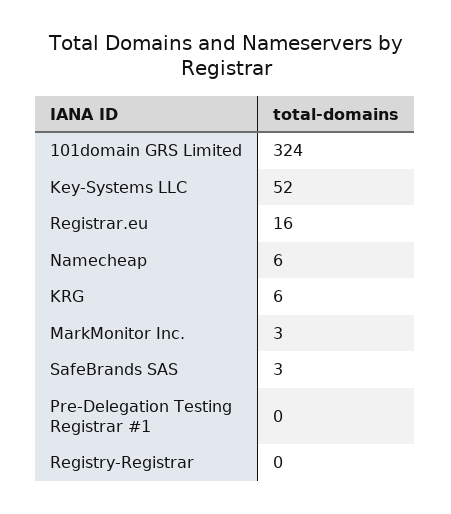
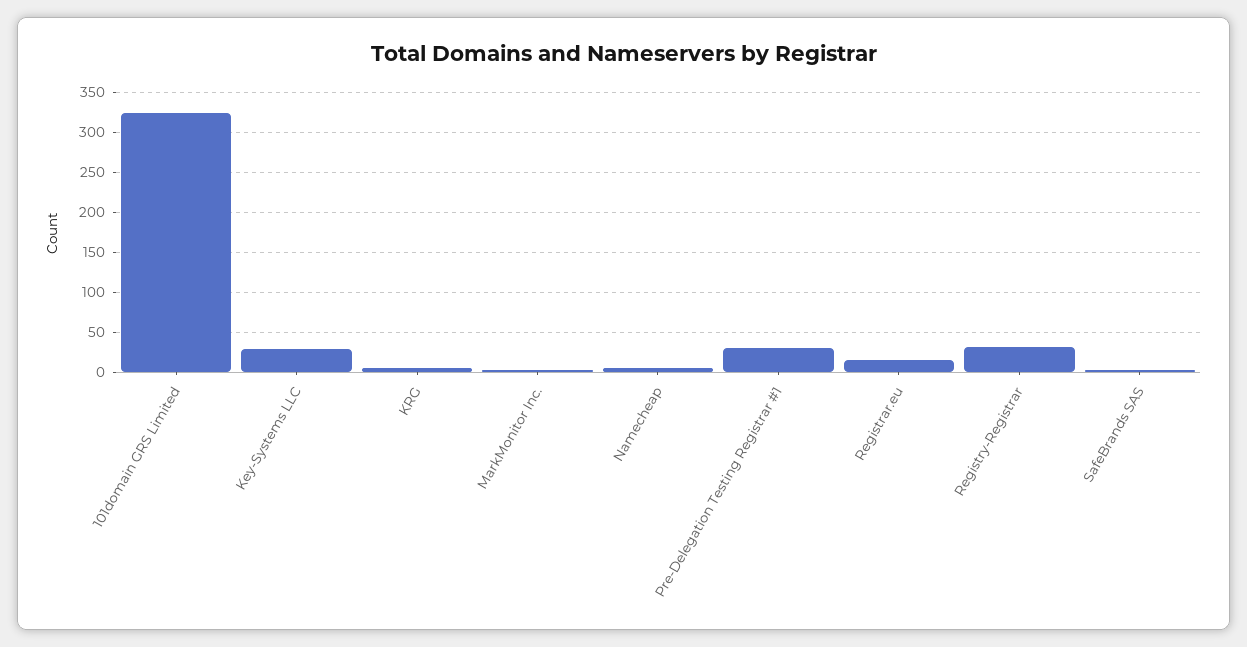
Key-Systems LLC: 52 -> 30
Pre-Delegation Testing Registrar #1: 0 -> 30
Registry-Registrar: 0 -> 30

